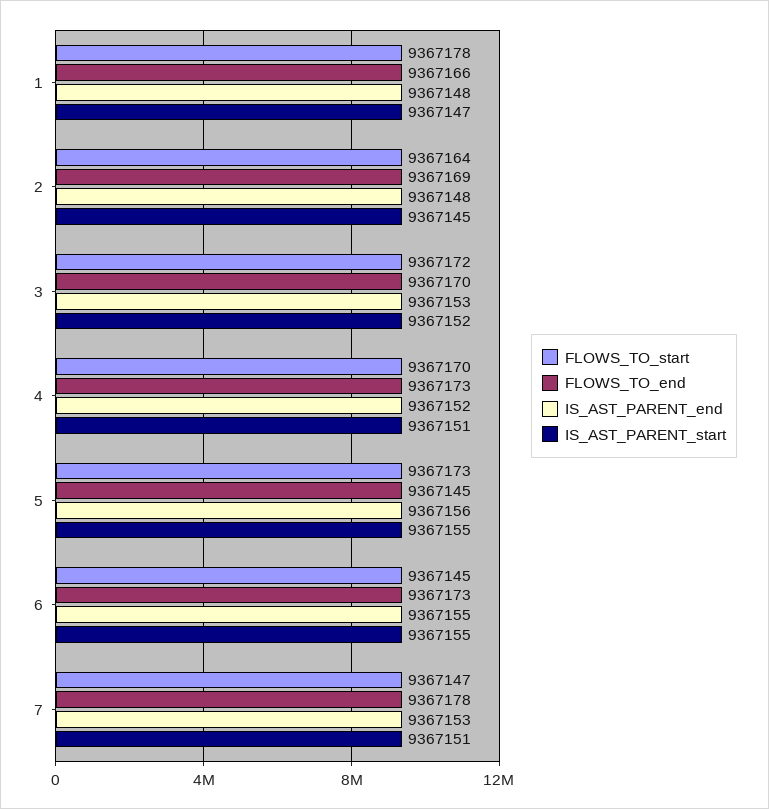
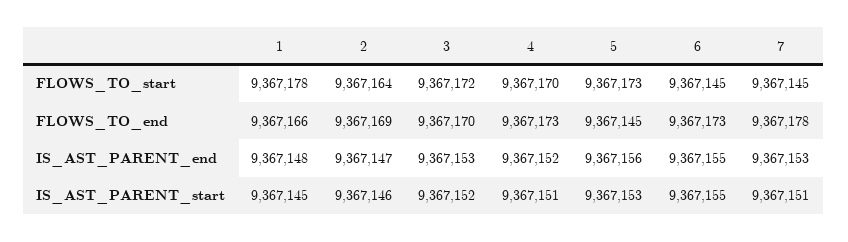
IS_AST_PARENT_start, 1: 9367147 -> 9367145
IS_AST_PARENT_end, 2: 9367148 -> 9367147
IS_AST_PARENT_start, 2: 9367145 -> 9367146
IS_AST_PARENT_start, 5: 9367155 -> 9367153
FLOWS_TO_start, 7: 9367147 -> 9367145

